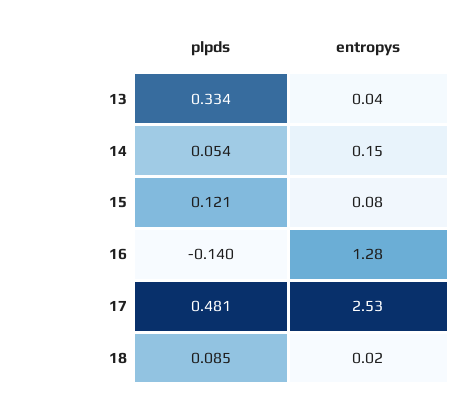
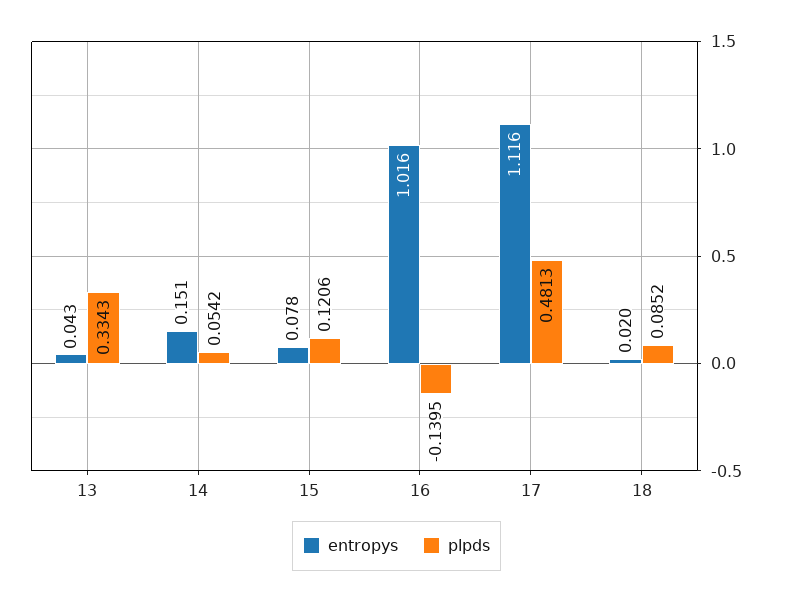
entropys, 16: 1.28 -> 1.016
entropys, 17: 2.53 -> 1.116

